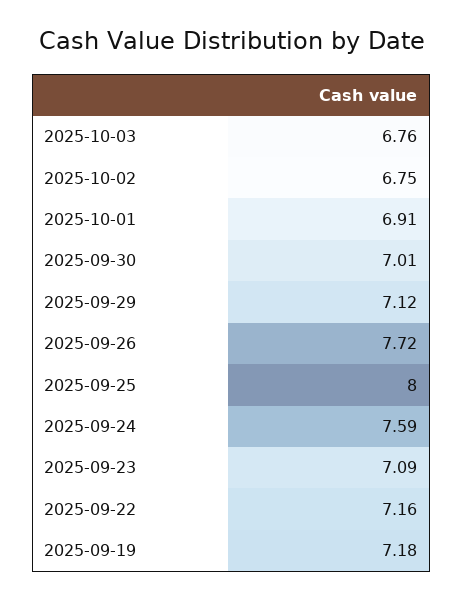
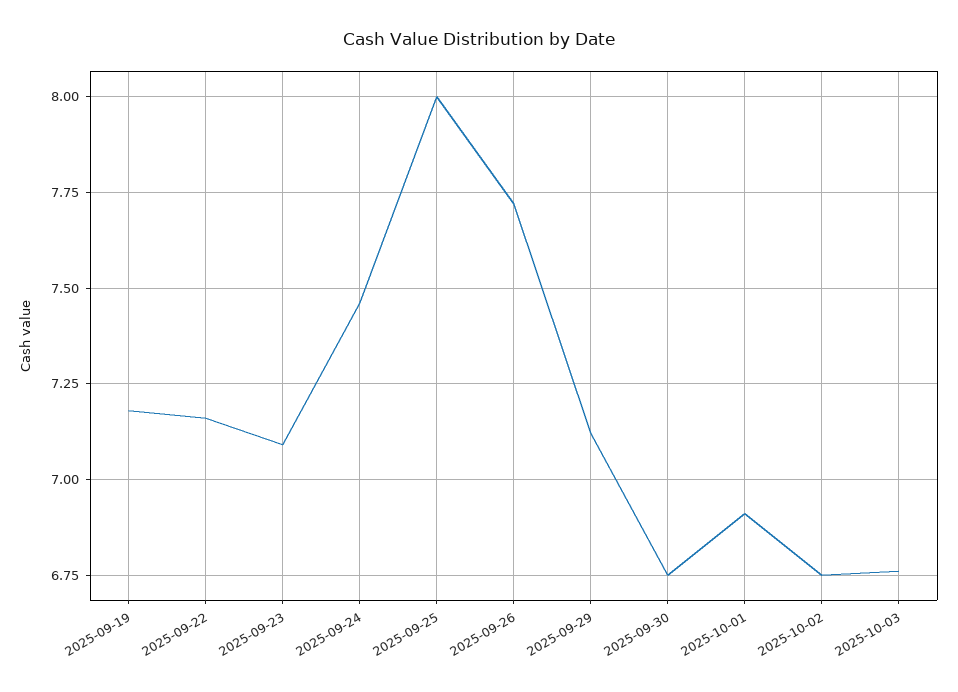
2025-09-30: 7.01 -> 6.75
2025-09-24: 7.59 -> 7.45

